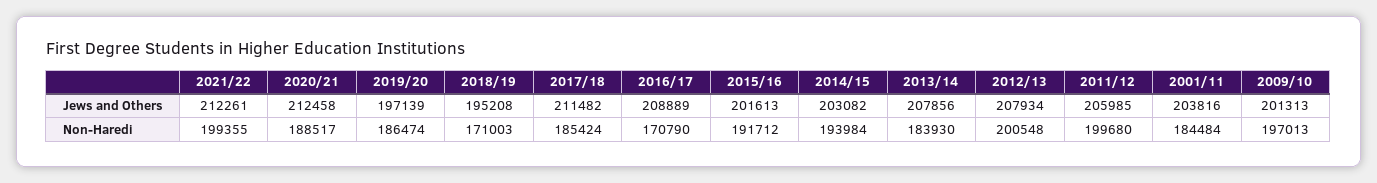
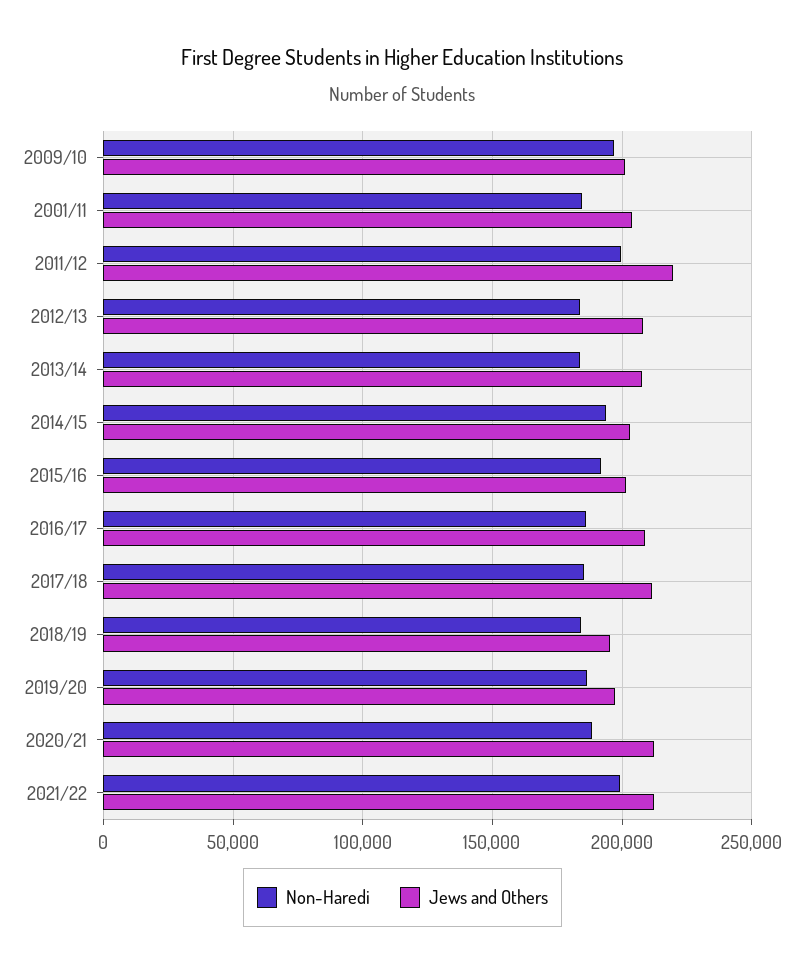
Jews and Others, 2011/12: 205985 -> 220000
Non-Haredi, 2018/19: 171003 -> 185000
Non-Haredi, 2016/17: 170790 -> 185000
Non-Haredi, 2012/13: 200548 -> 185000

